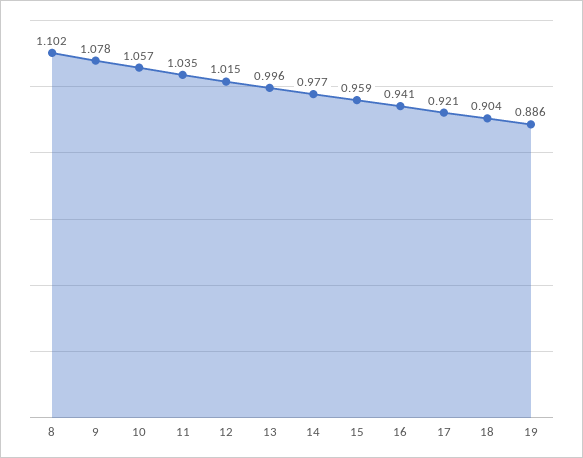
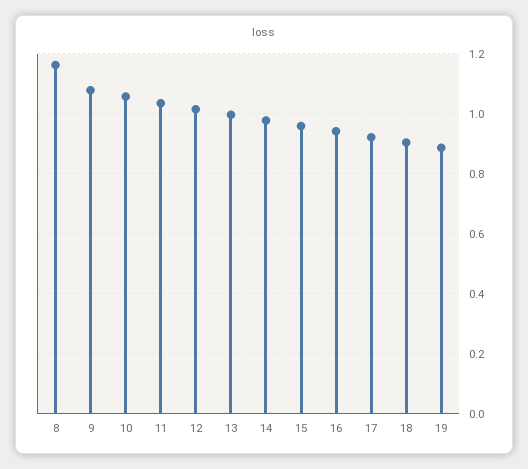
8: 1.102 -> 1.16

